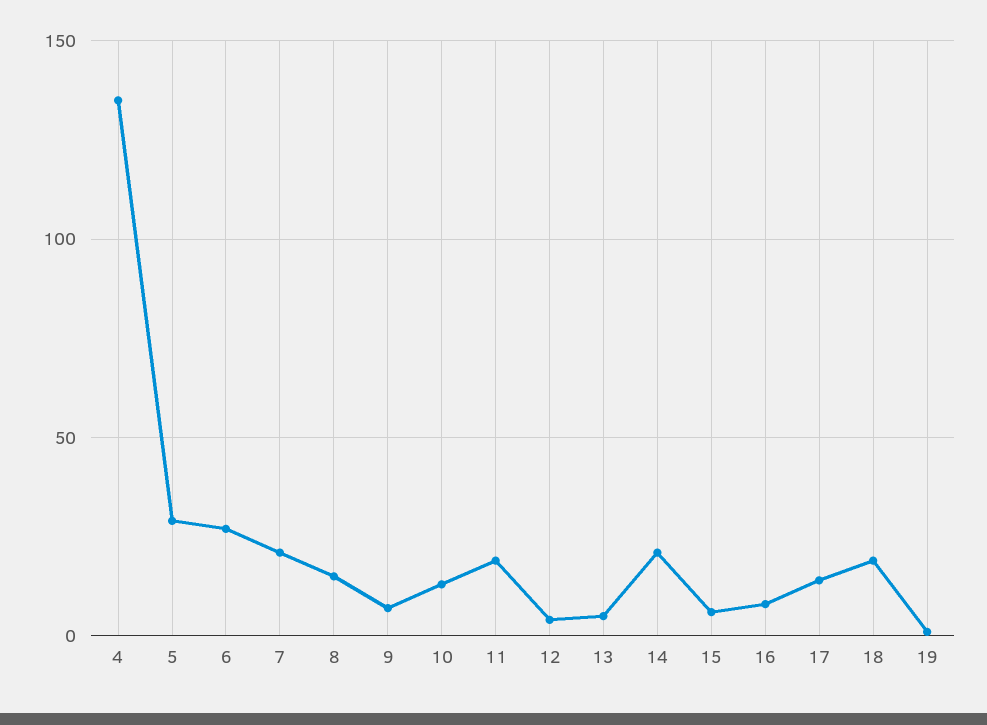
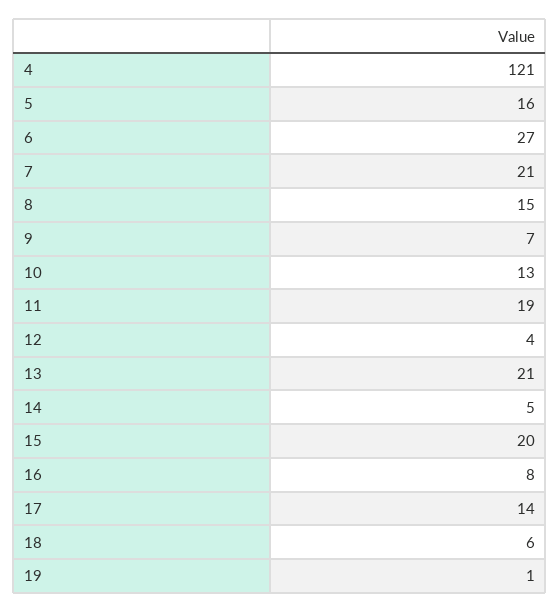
4: 135 -> 121
5: 30 -> 16
13: 5 -> 21
14: 20 -> 5
15: 5 -> 20
18: 20 -> 6

